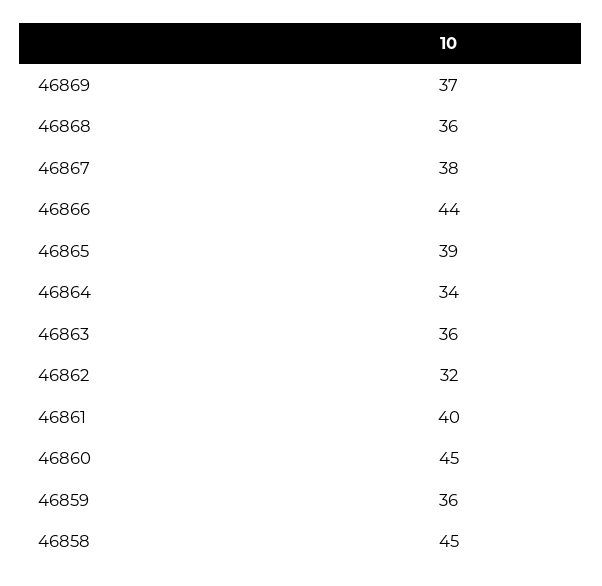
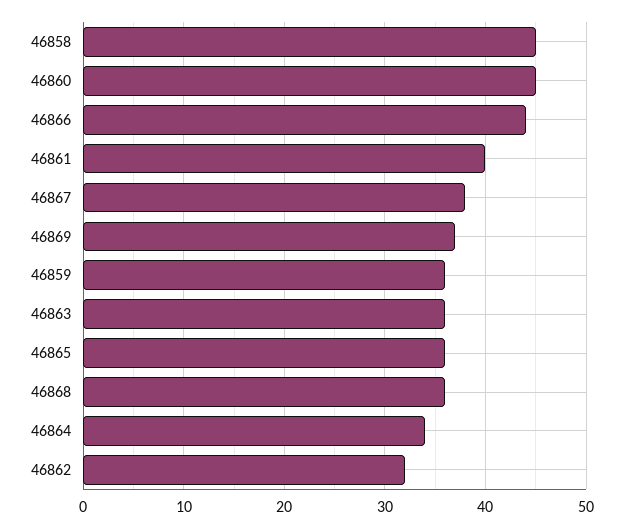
46865: 39 -> 36

